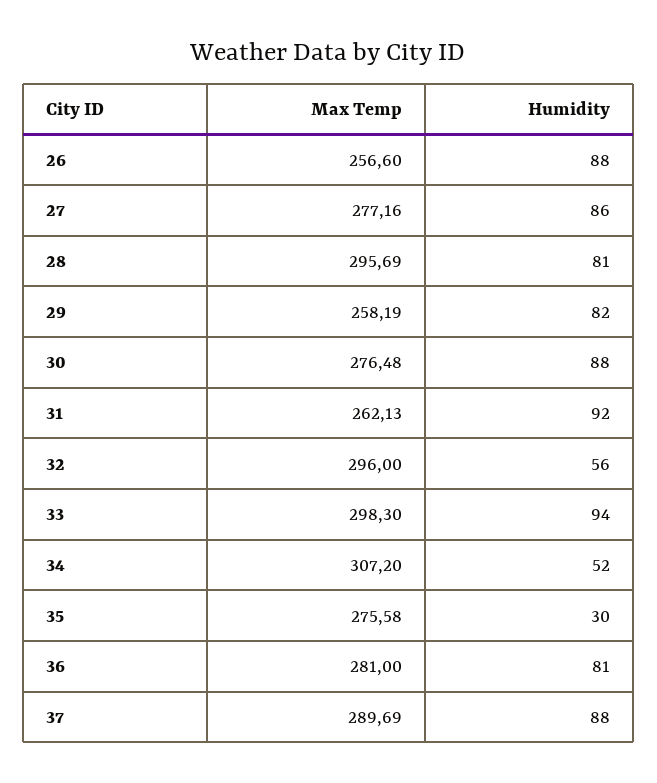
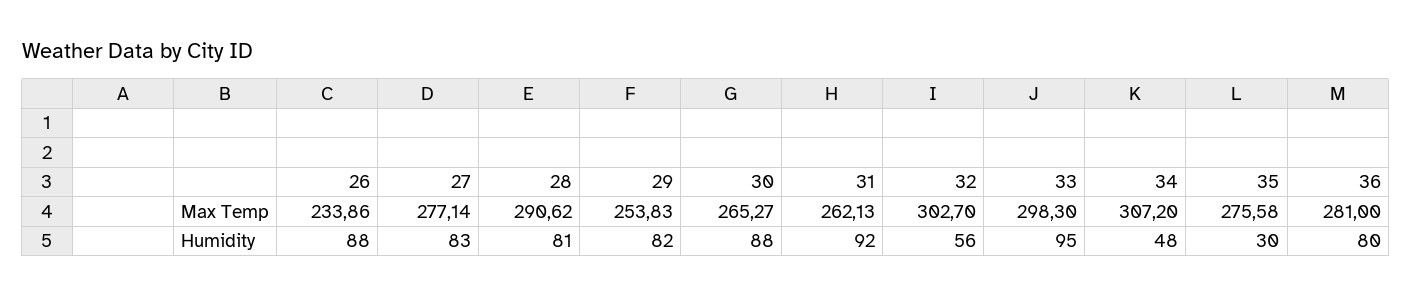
Max Temp, 26: 256.6 -> 233.86
Max Temp, 27: 277.16 -> 277.14
Humidity, 27: 86 -> 83
Max Temp, 28: 295.69 -> 290.62
Max Temp, 29: 258.19 -> 253.83
Max Temp, 30: 276.48 -> 265.27
Max Temp, 32: 296 -> 302.7
Humidity, 33: 94 -> 95
Humidity, 34: 52 -> 48
Humidity, 36: 81 -> 80
Max Temp, 37: 289.69 -> none
Humidity, 37: 88 -> none

